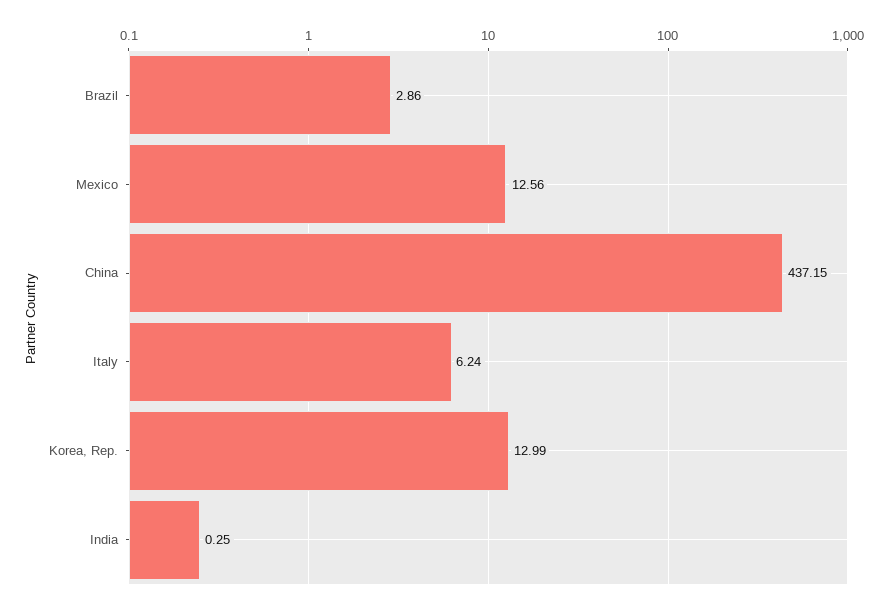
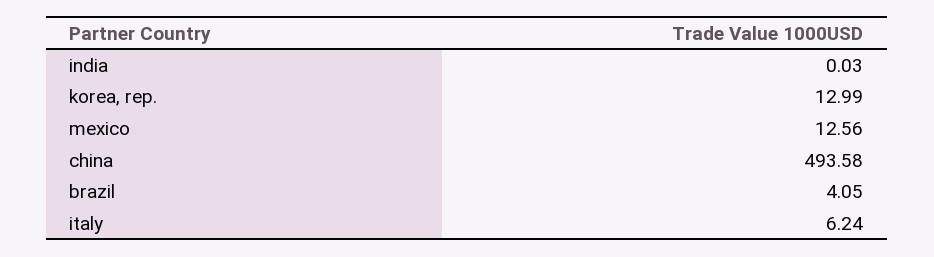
Brazil: 2.86 -> 4.05
China: 437.15 -> 493.58
India: 0.25 -> 0.03

